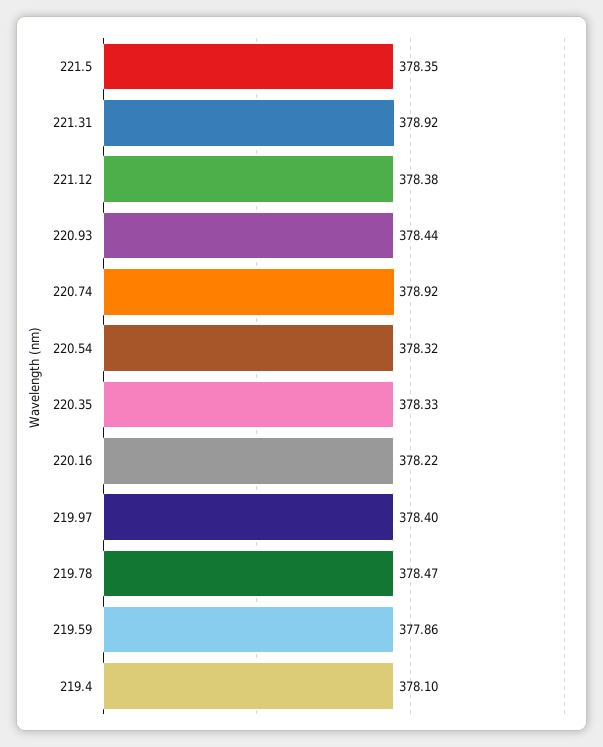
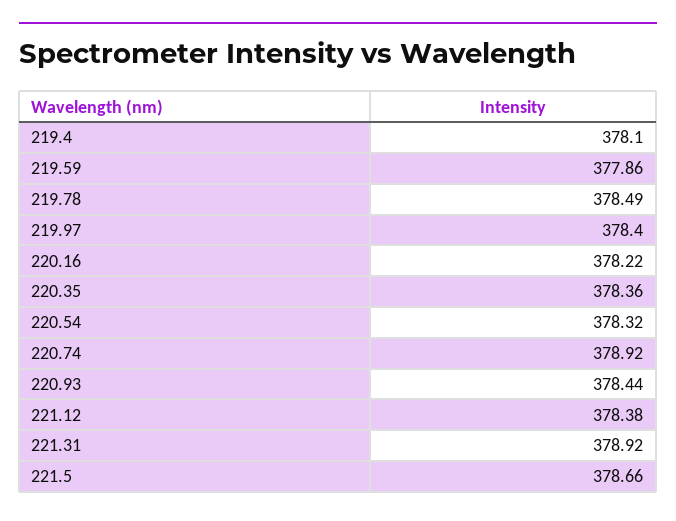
221.5: 378.35 -> 378.66
220.35: 378.33 -> 378.36
219.78: 378.47 -> 378.49

